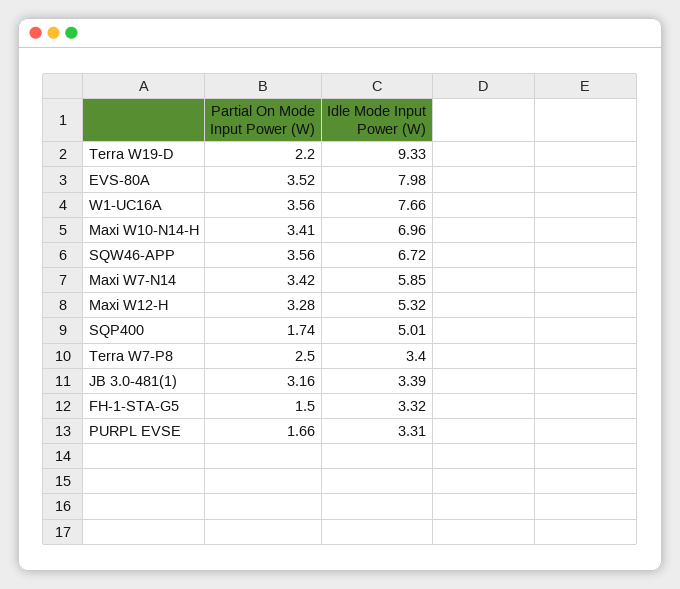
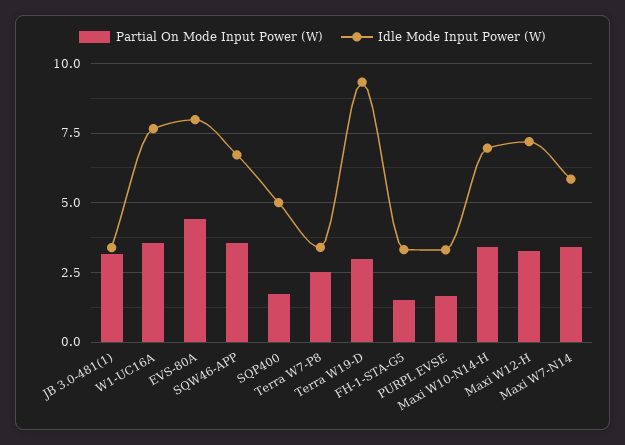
Partial On Mode Input Power (W), Terra W19-D: 2.2 -> 3
Partial On Mode Input Power (W), EVS-80A: 3.52 -> 4.5
Idle Mode Input Power (W), Maxi W12-H: 5.32 -> 7.25

